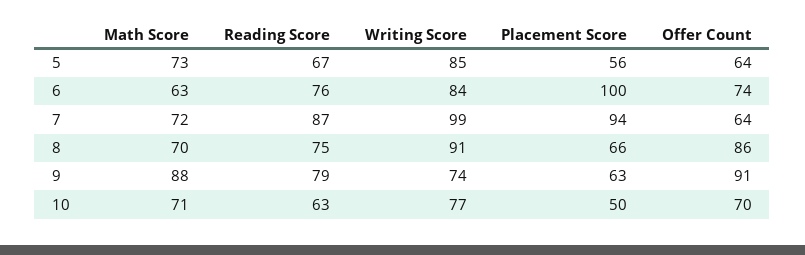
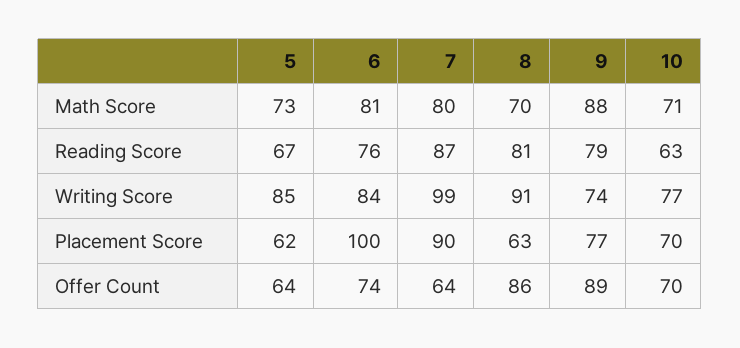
Placement Score, 5: 56 -> 62
Math Score, 6: 63 -> 81
Math Score, 7: 72 -> 80
Placement Score, 7: 94 -> 90
Reading Score, 8: 75 -> 81
Placement Score, 8: 66 -> 63
Placement Score, 9: 63 -> 77
Offer Count, 9: 91 -> 89
Placement Score, 10: 50 -> 70

